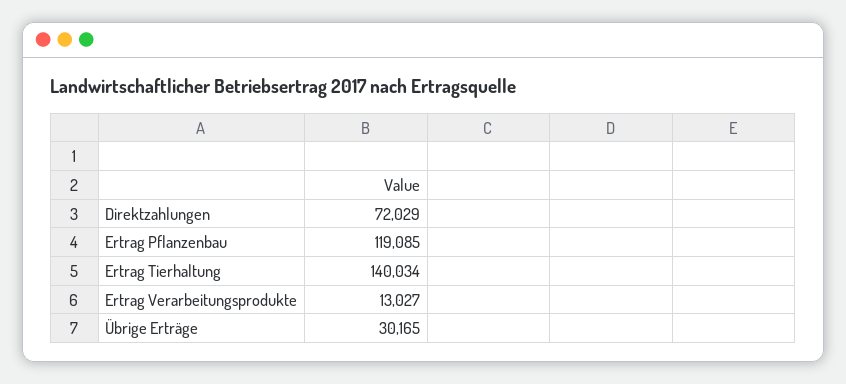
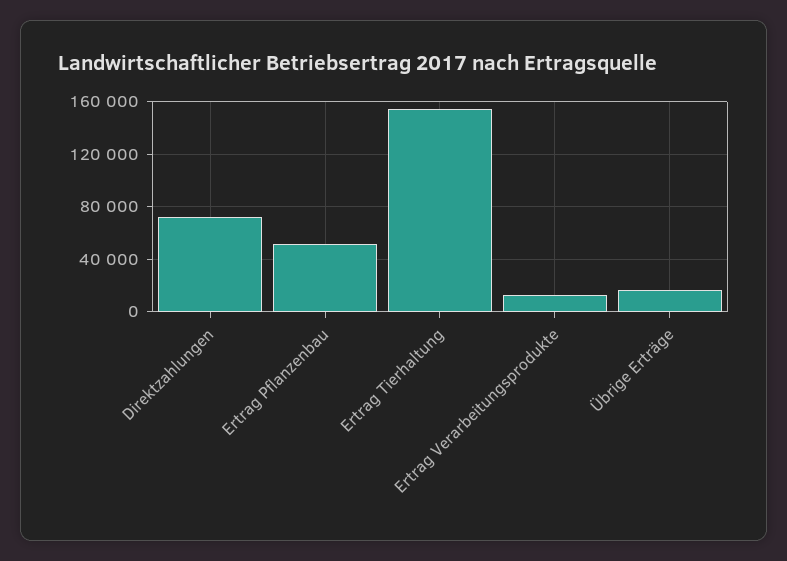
Ertrag Pflanzenbau: 119085 -> 50000
Ertrag Tierhaltung: 140034 -> 155000
Übrige Erträge: 30165 -> 15000

